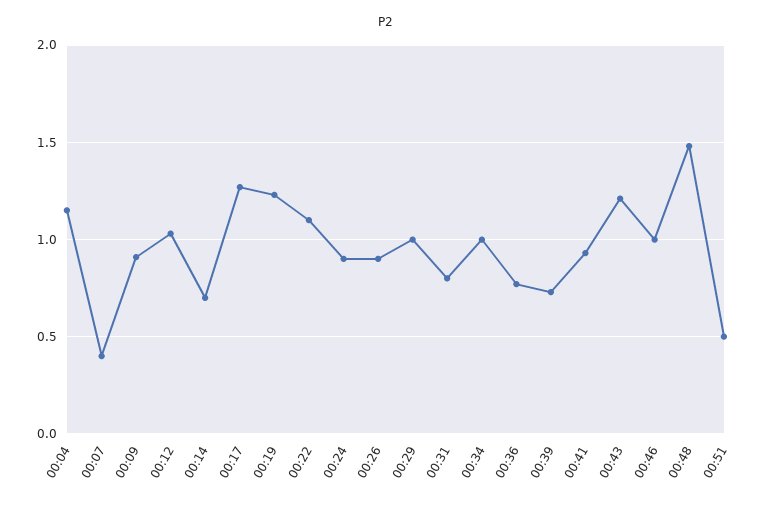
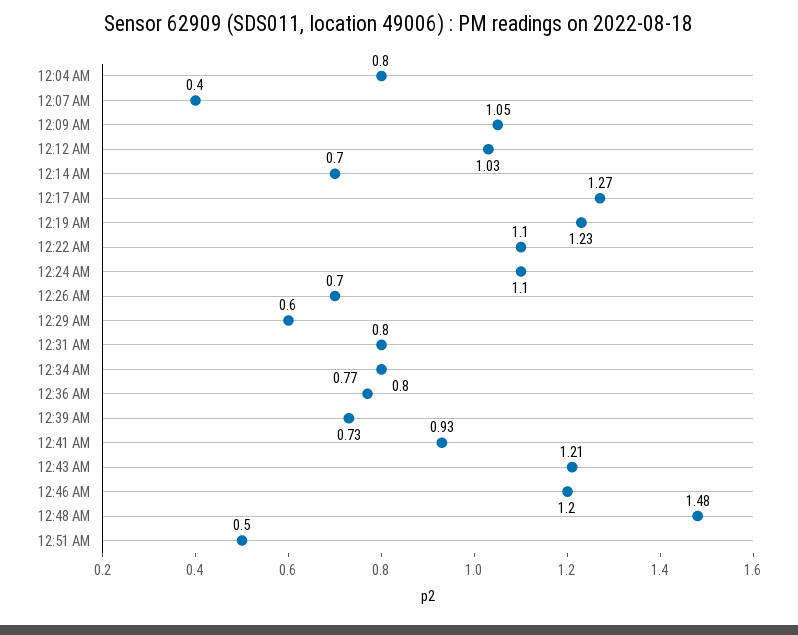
00:04: 1.15 -> 0.8
00:09: 0.9 -> 1.05
00:24: 0.9 -> 1.1
00:26: 0.9 -> 0.7
00:29: 1 -> 0.6
00:34: 1 -> 0.8
00:46: 1 -> 1.2

